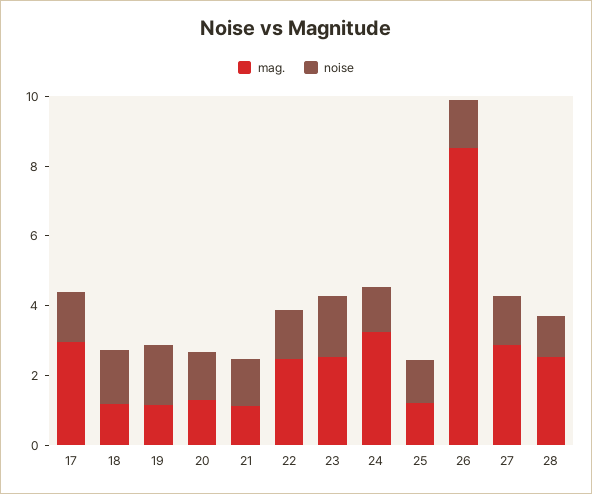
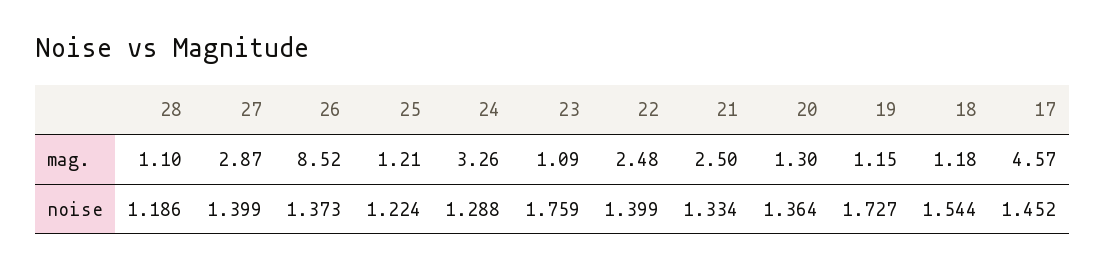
mag., 17: 3 -> 4.57
mag., 21: 1 -> 2.5
mag., 23: 2.5 -> 1.09
mag., 28: 2.5 -> 1.1

